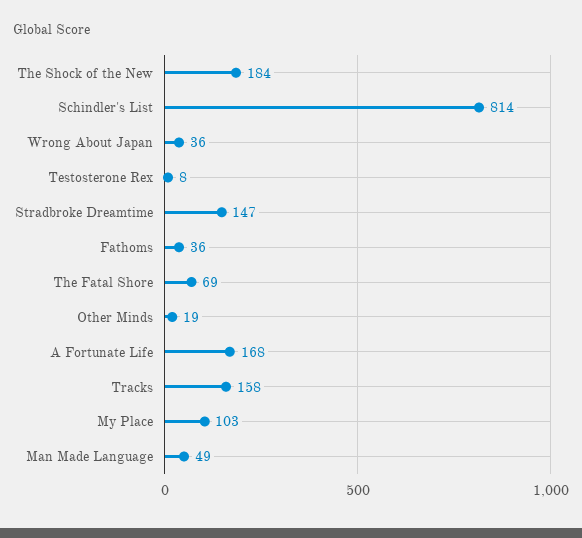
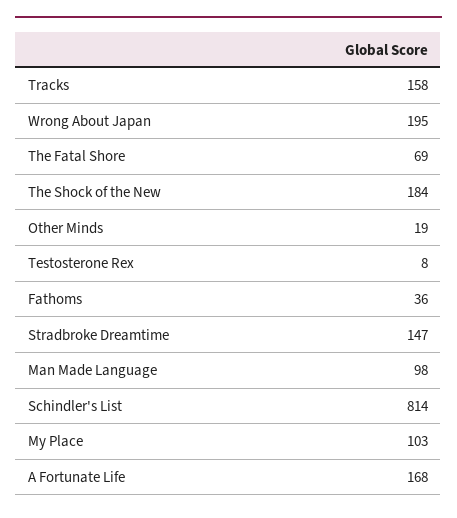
Wrong About Japan: 36 -> 195
Man Made Language: 49 -> 98

